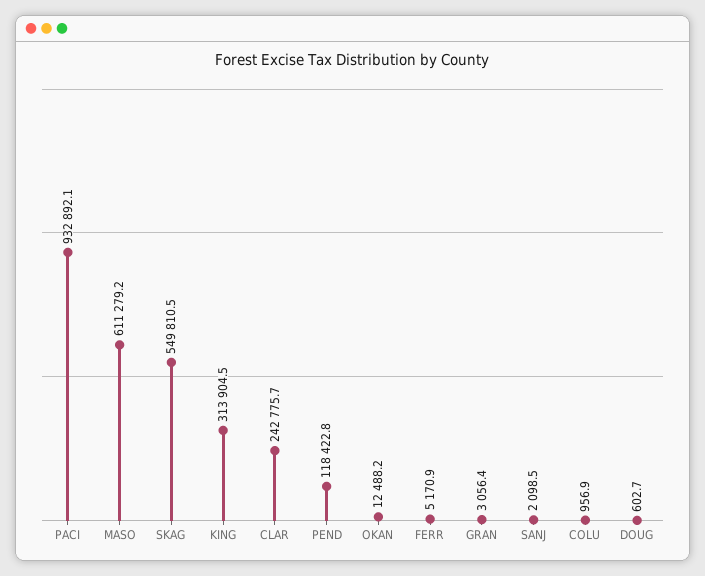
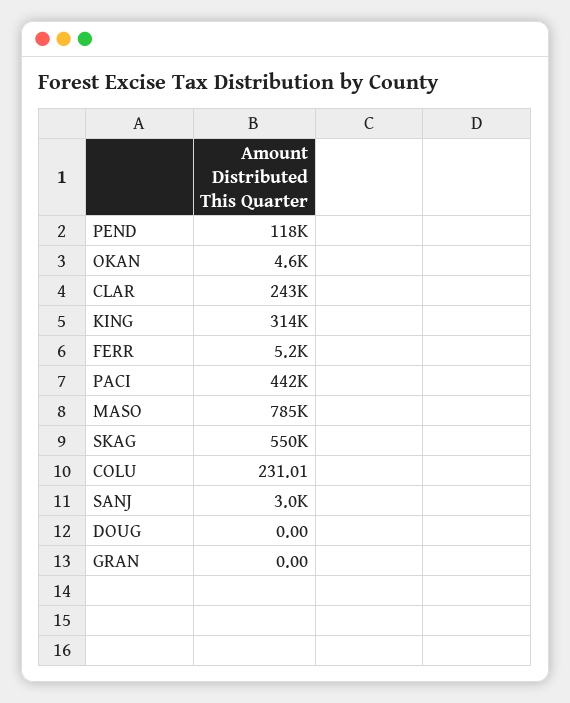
PACI: 932892.1 -> 442000
MASO: 611279.2 -> 785000
OKAN: 12488.2 -> 4600
GRAN: 3056.4 -> 0
SANJ: 2098.5 -> 3000
COLU: 956.9 -> 231.01
DOUG: 602.7 -> 0

